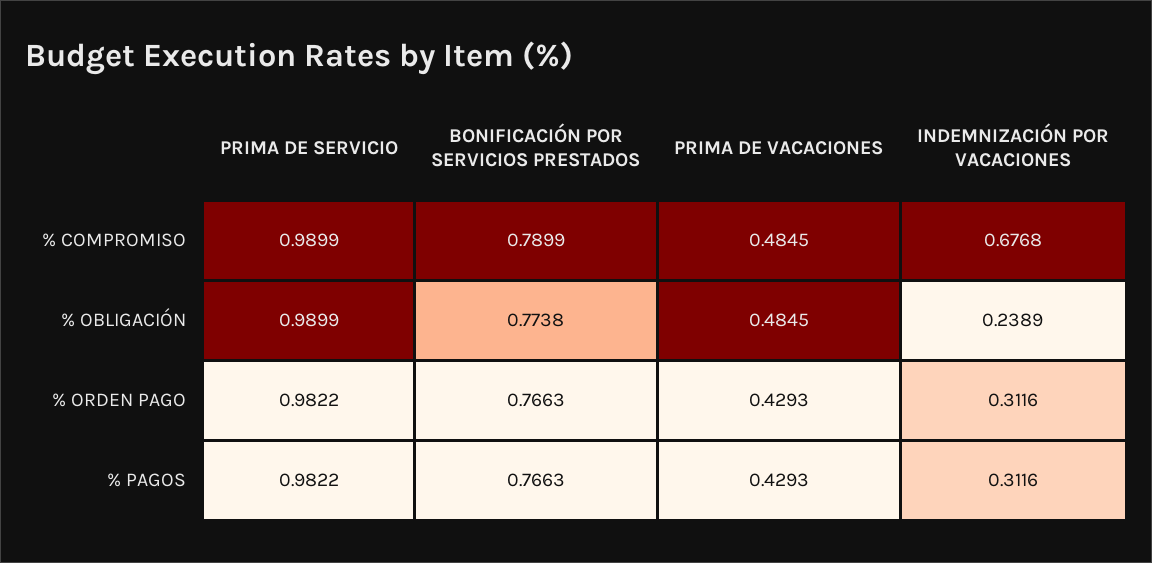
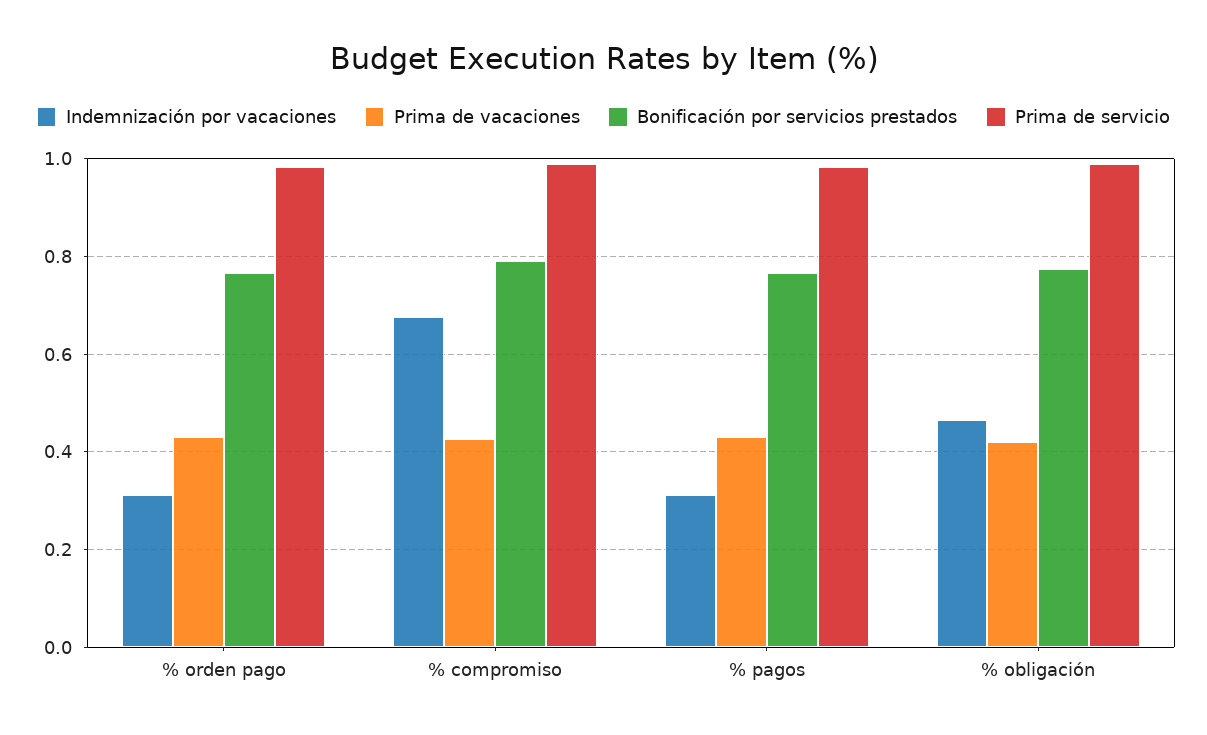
PRIMA DE VACACIONES, % COMPROMISO: 0.4845 -> 0.42
PRIMA DE VACACIONES, % OBLIGACIÓN: 0.4845 -> 0.42
INDEMNIZACIÓN POR VACACIONES, % OBLIGACIÓN: 0.2389 -> 0.46

